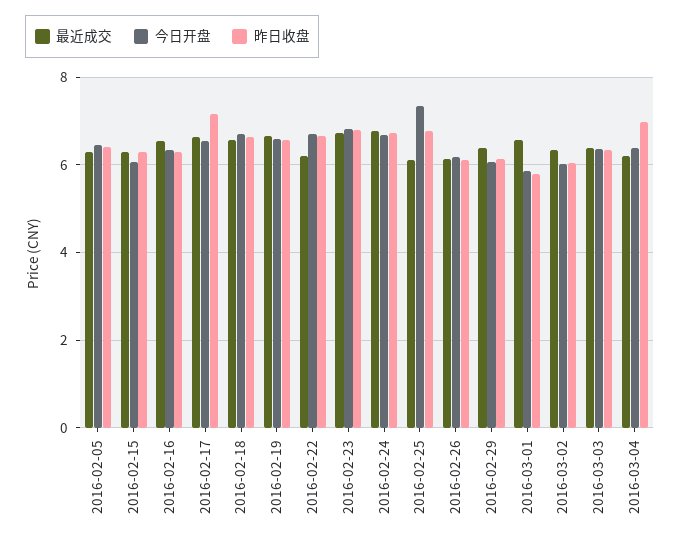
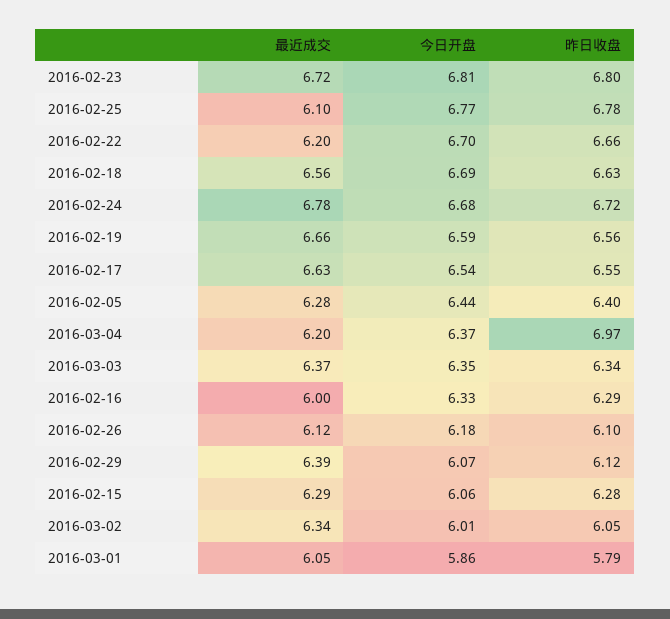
最近成交, 2016-02-16: 6.6 -> 6
昨日收盘, 2016-02-17: 7.2 -> 6.55
今日开盘, 2016-02-25: 7.4 -> 6.77
最近成交, 2016-03-01: 6.6 -> 6.05

